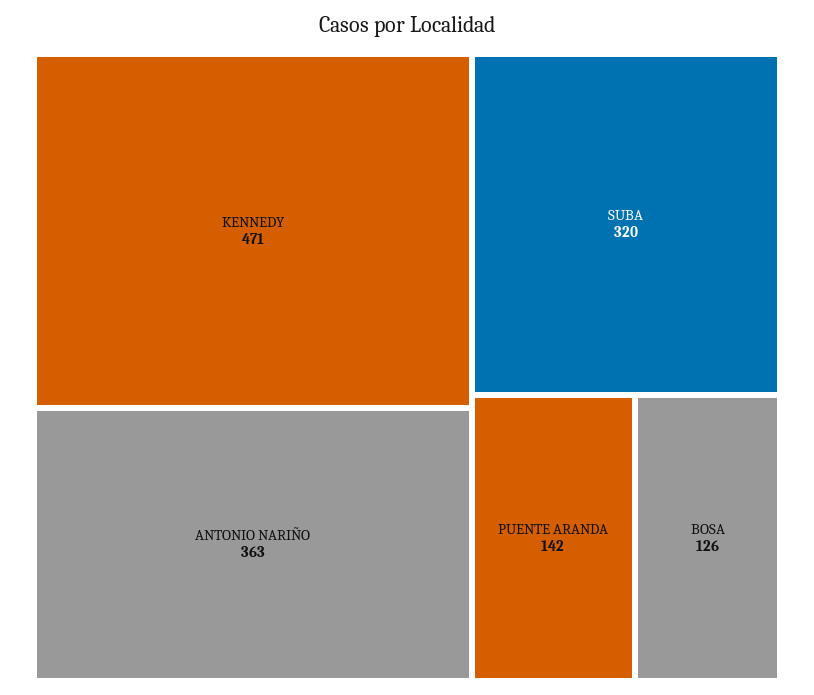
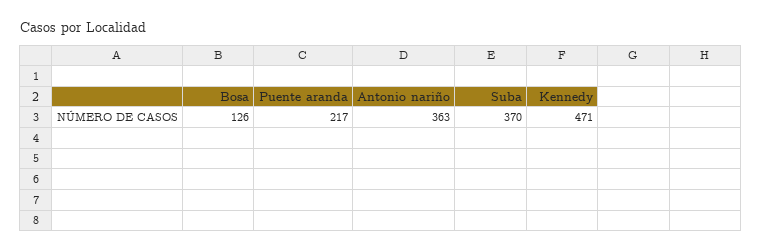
SUBA: 320 -> 370
PUENTE ARANDA: 142 -> 217

